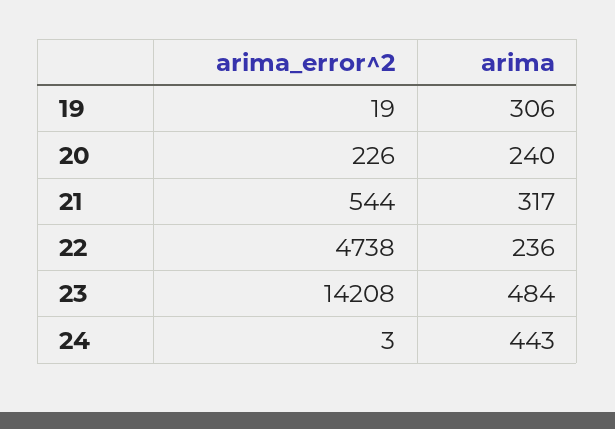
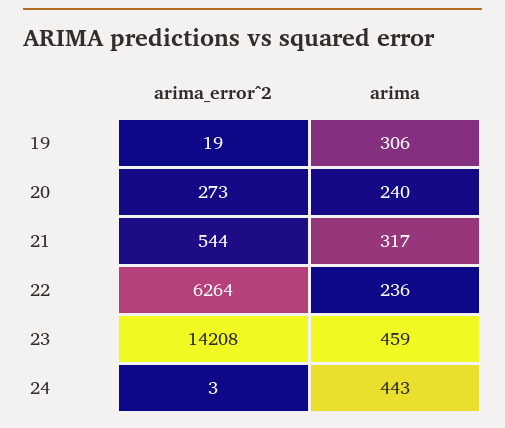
arima_error^2, 20: 226 -> 273
arima_error^2, 22: 4738 -> 6264
arima, 23: 484 -> 459

